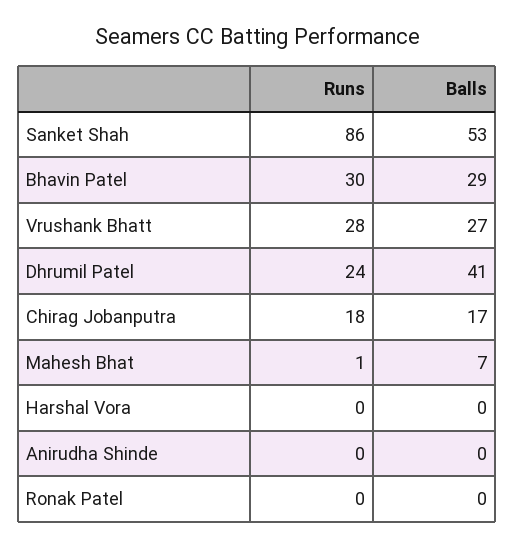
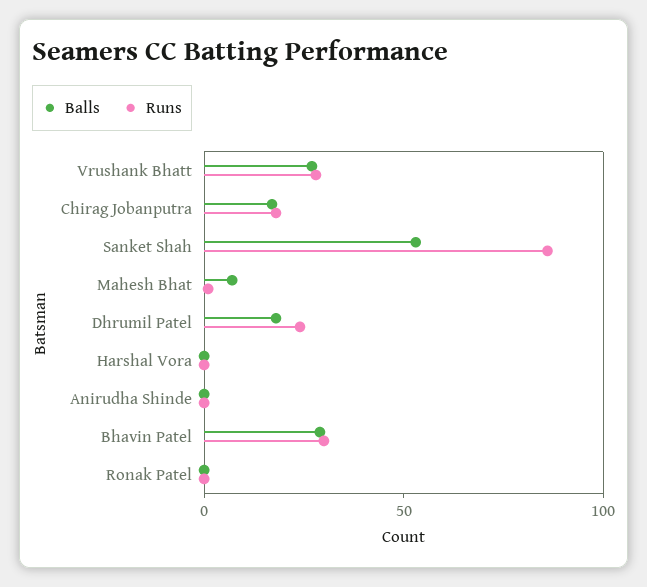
Balls, Dhrumil Patel: 41 -> 20

